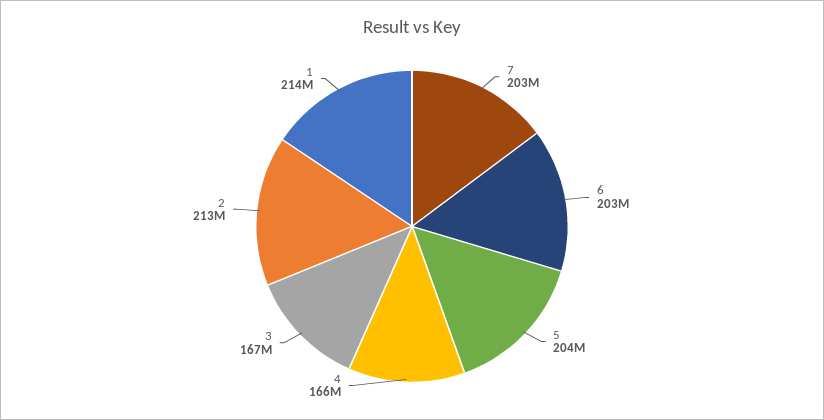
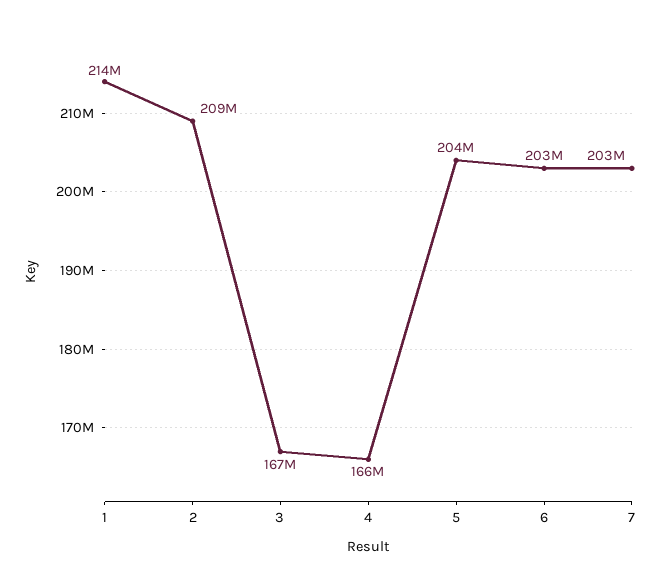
2: 213000000 -> 209000000

